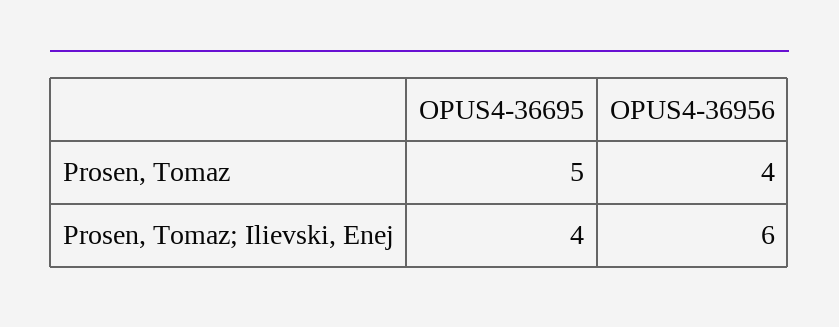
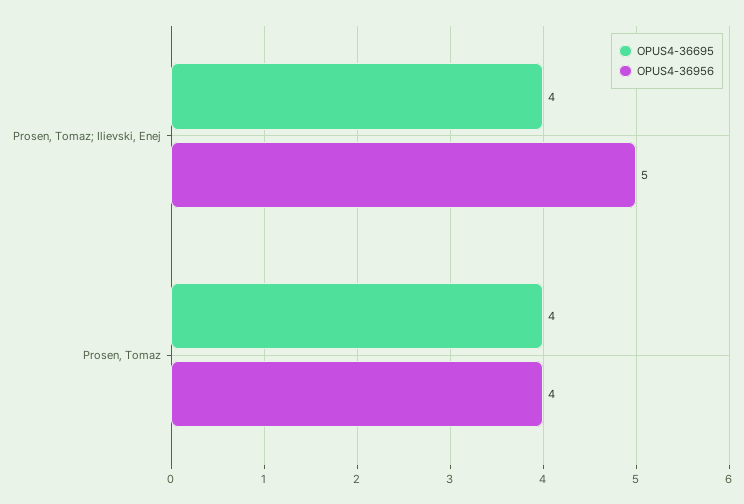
OPUS4-36695, Prosen, Tomaz: 5 -> 4
OPUS4-36956, Prosen, Tomaz; Ilievski, Enej: 6 -> 5

